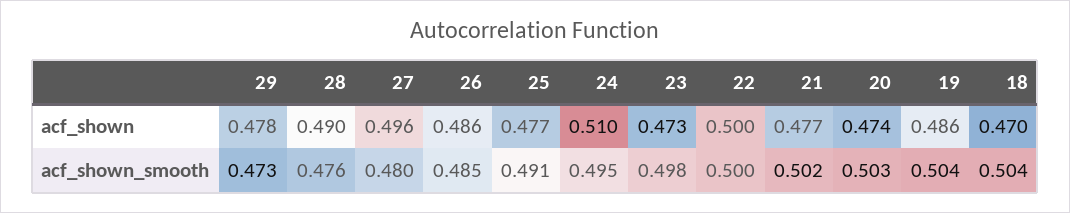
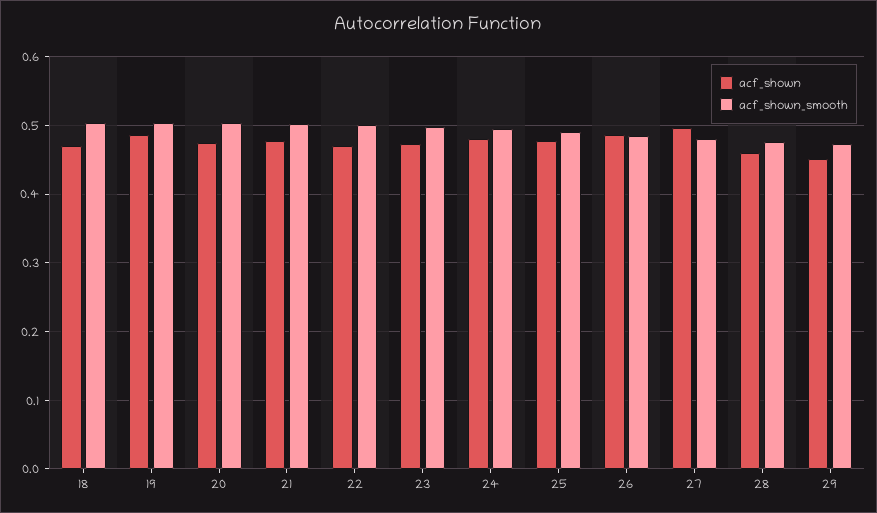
acf_shown, 29: 0.478 -> 0.45
acf_shown, 28: 0.49 -> 0.46
acf_shown, 24: 0.51 -> 0.48
acf_shown, 22: 0.5 -> 0.47

